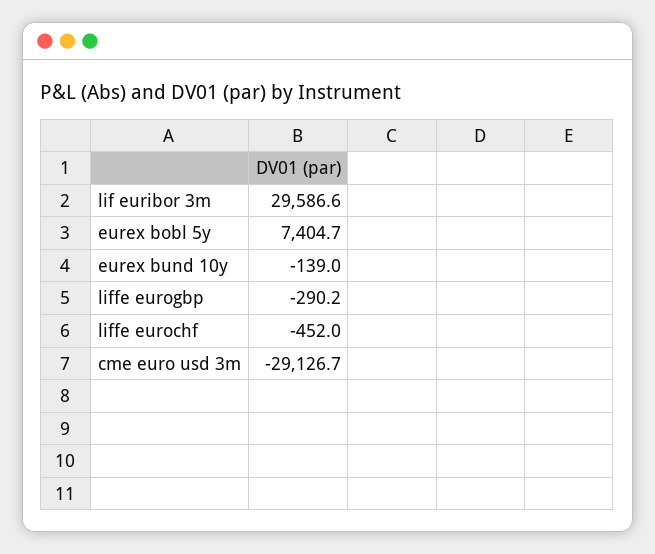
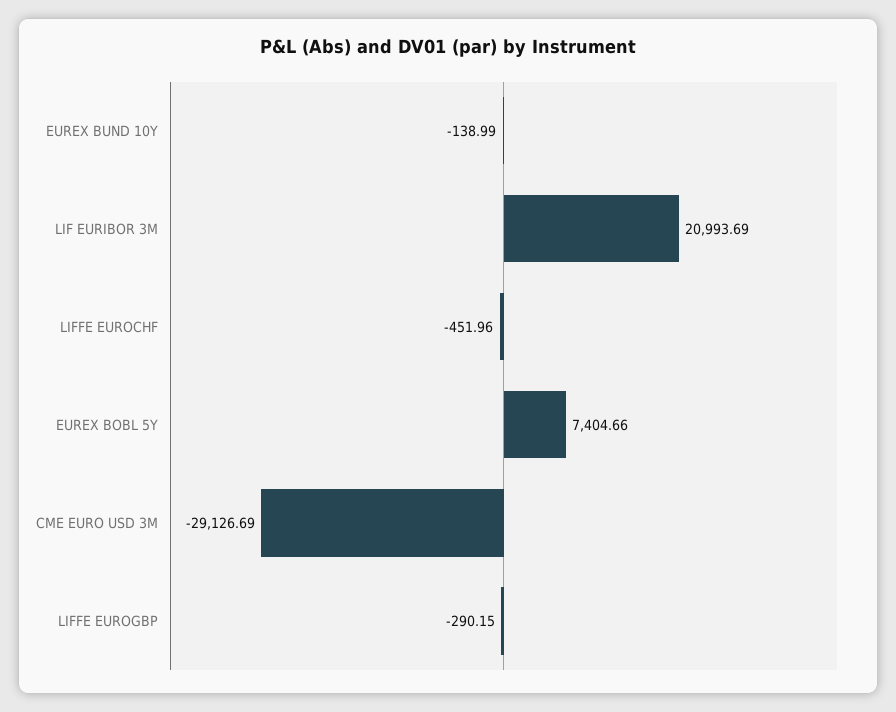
lif euribor 3m: 29586.6 -> 20993.69

